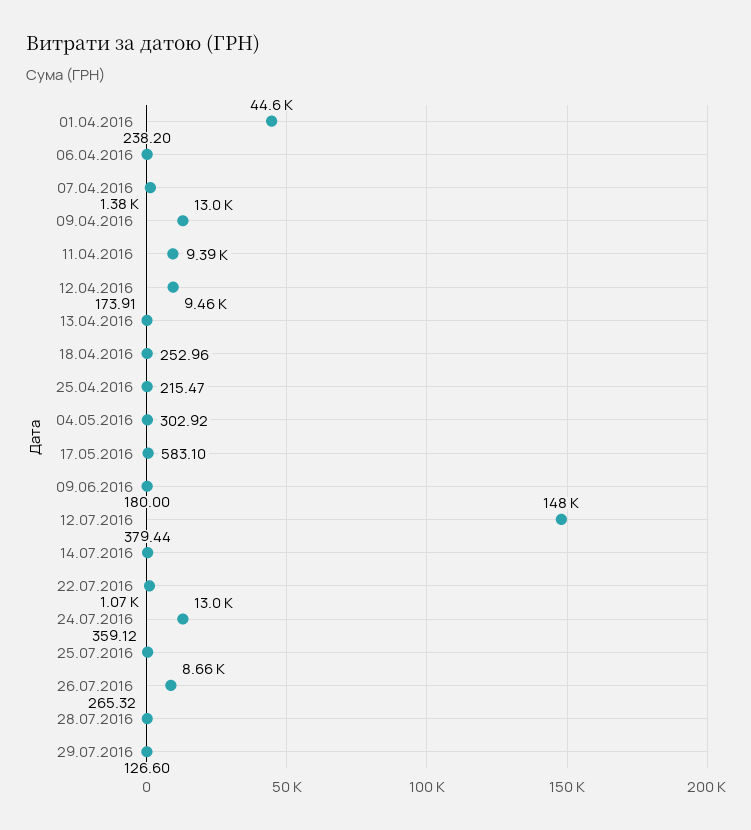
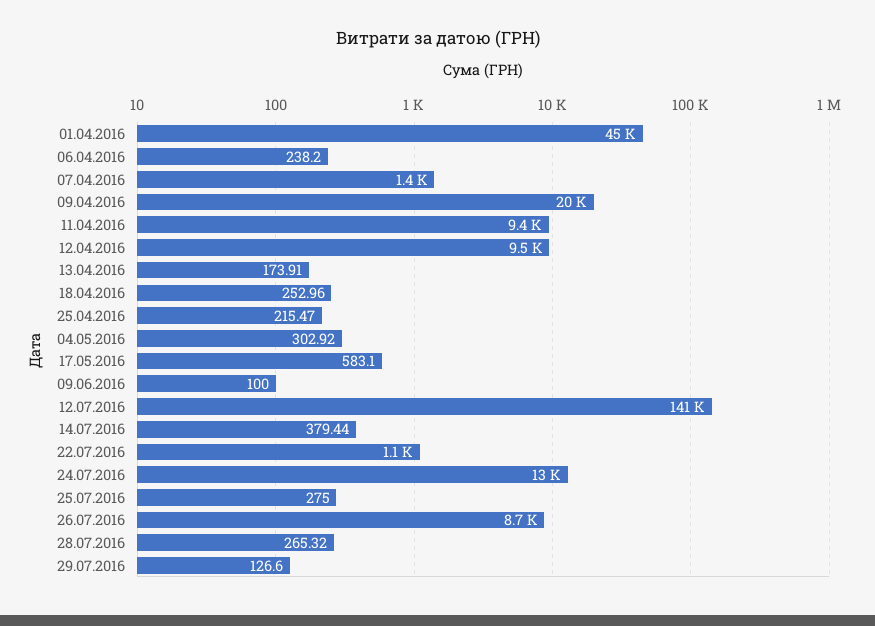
09.04.2016: 13000 -> 20000
09.06.2016: 180 -> 100
12.07.2016: 148000 -> 141000
25.07.2016: 359.12 -> 275

